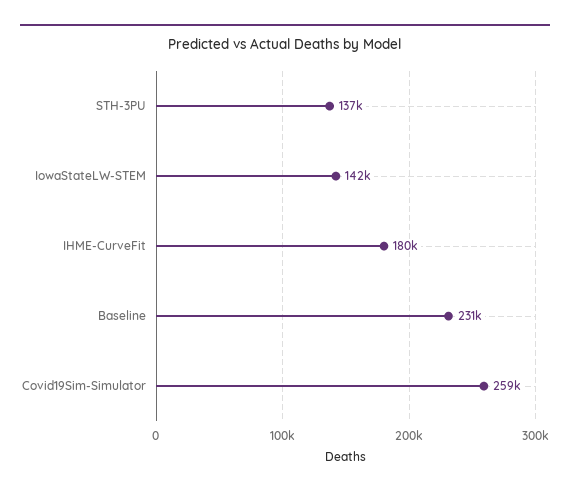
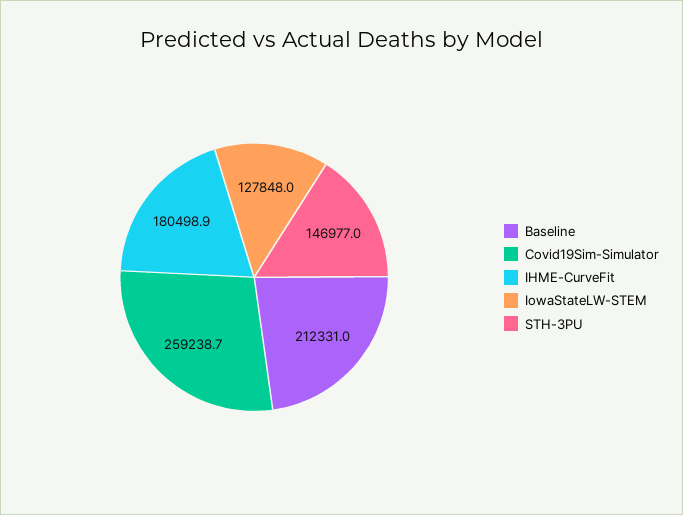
STH-3PU: 137000 -> 146977
IowaStateLW-STEM: 142000 -> 127848
Baseline: 231000 -> 212331

